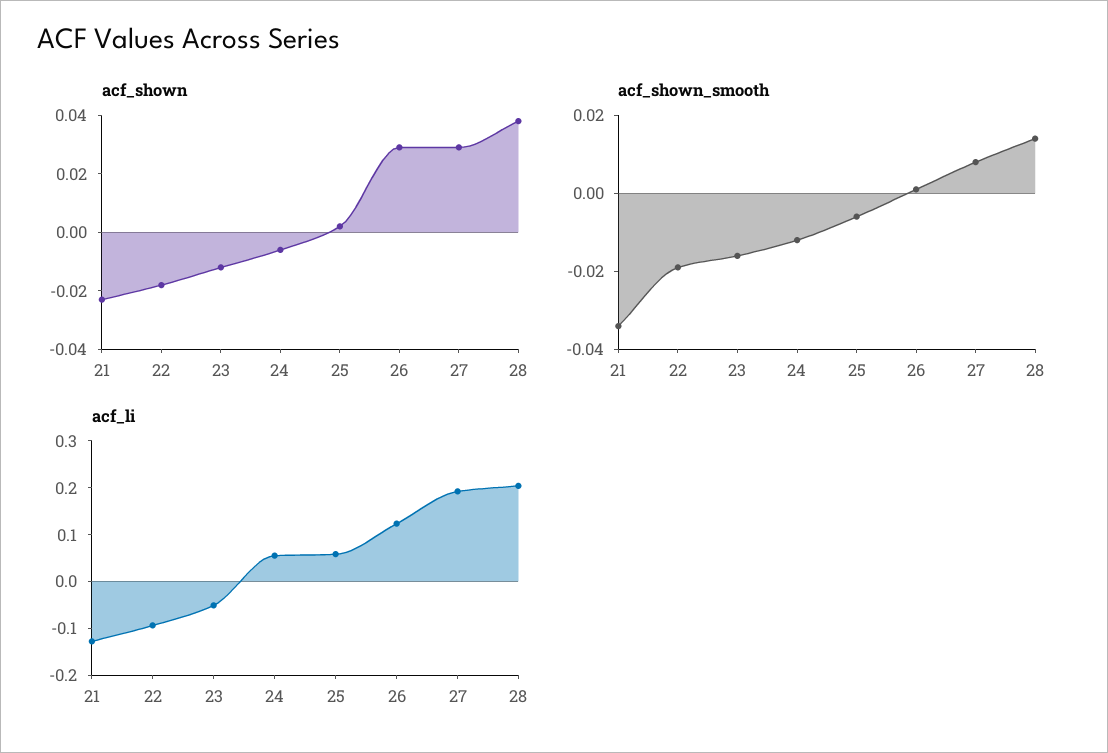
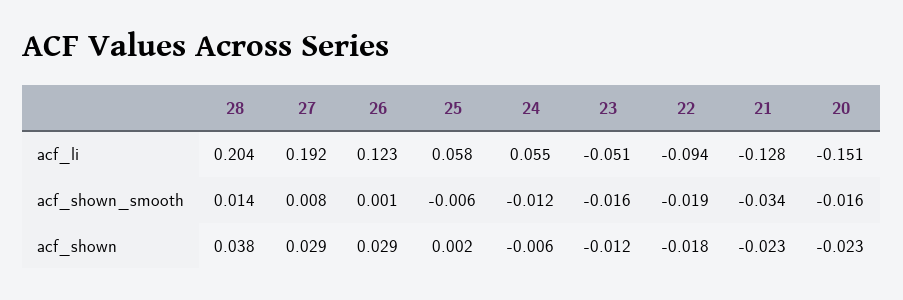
acf_li, 20: none -> -0.151
acf_shown_smooth, 20: none -> -0.016
acf_shown, 20: none -> -0.023

